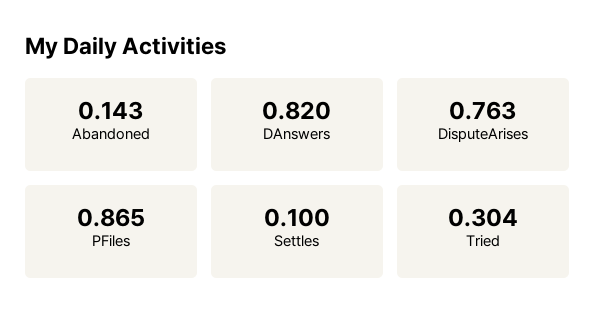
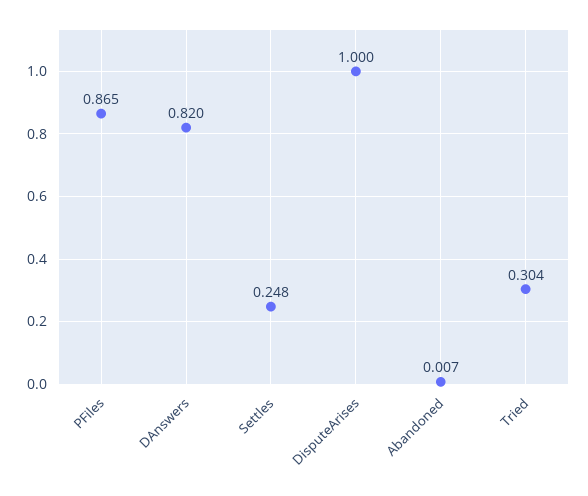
Abandoned: 0.143 -> 0.007
DisputeArises: 0.763 -> 1
Settles: 0.1 -> 0.248

